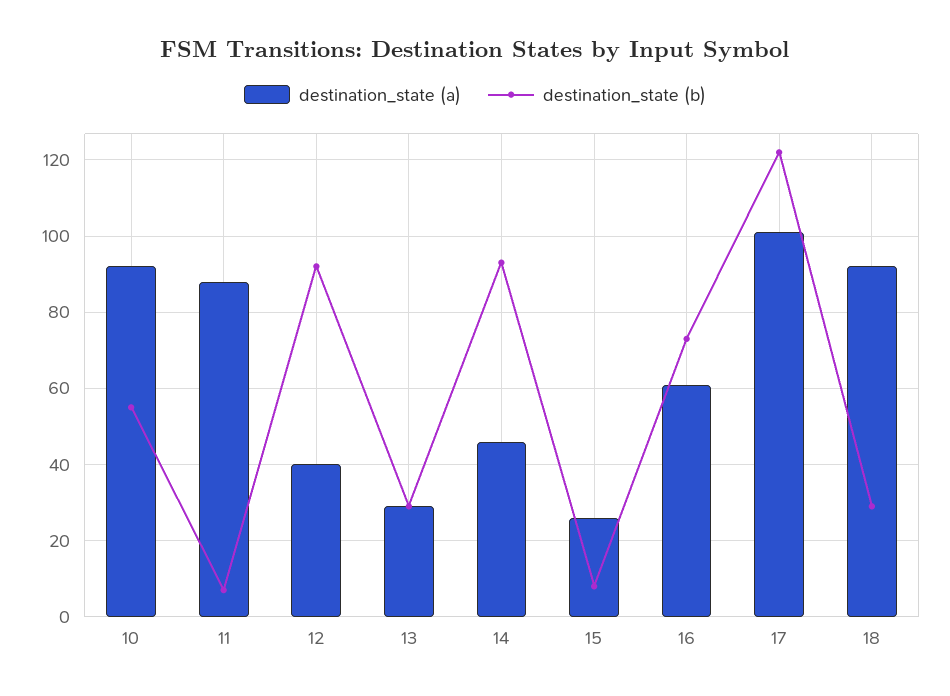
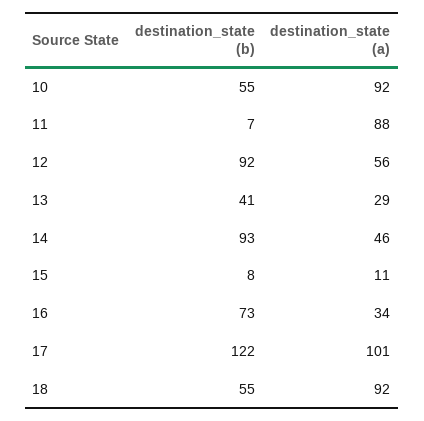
destination_state (a), 12: 40 -> 56
destination_state (b), 13: 30 -> 41
destination_state (a), 15: 25 -> 11
destination_state (a), 16: 60 -> 34
destination_state (b), 18: 30 -> 55

